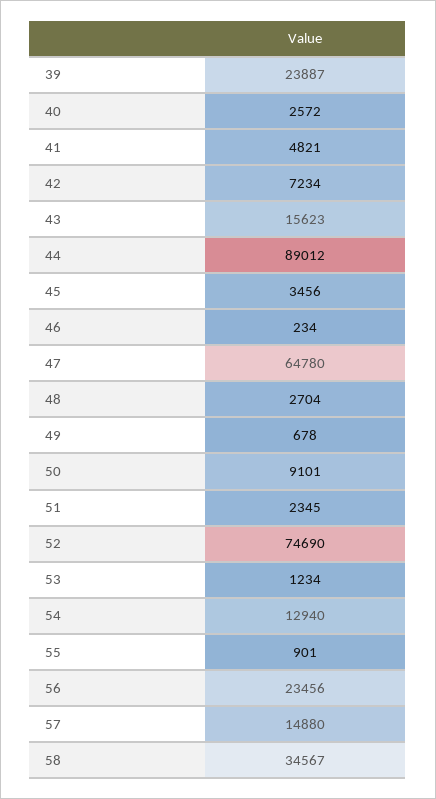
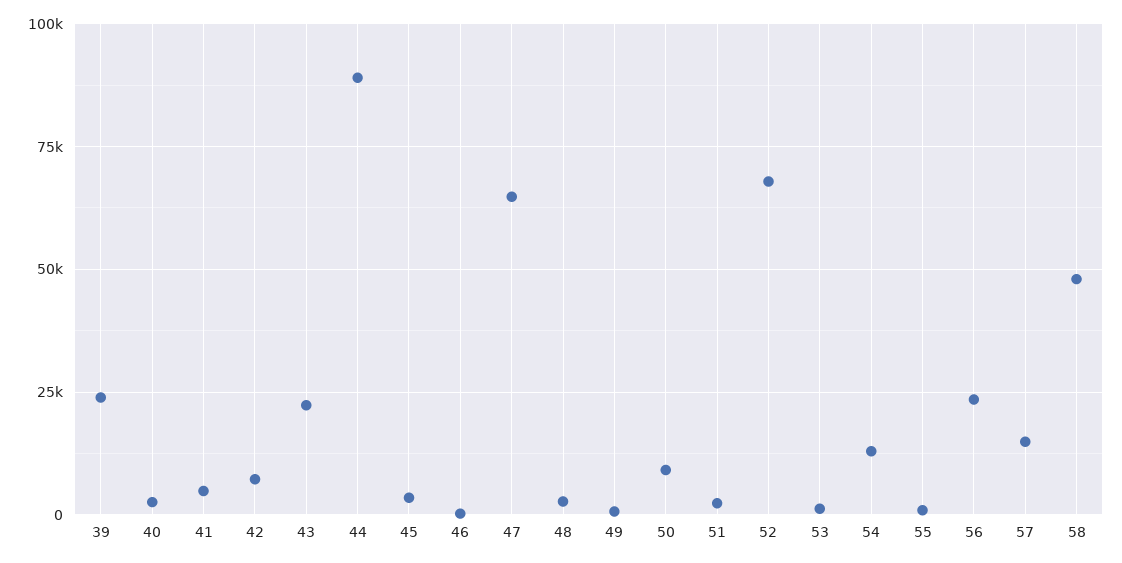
43: 15623 -> 22500
52: 74690 -> 67500
58: 34567 -> 47500

